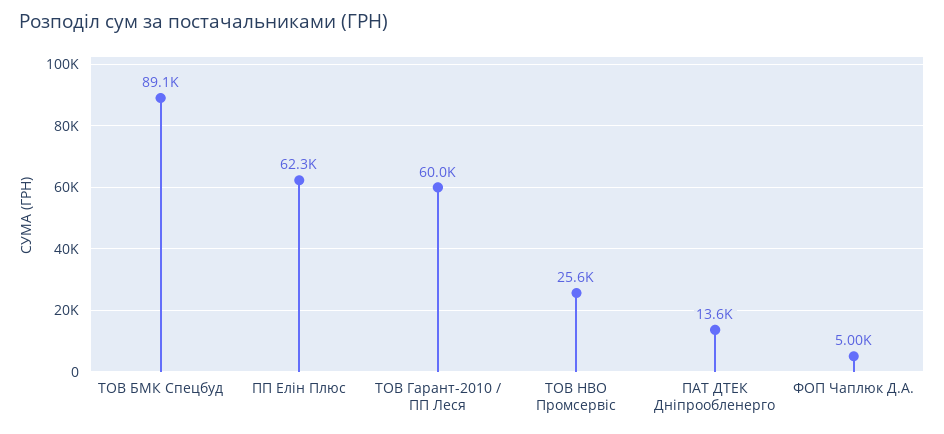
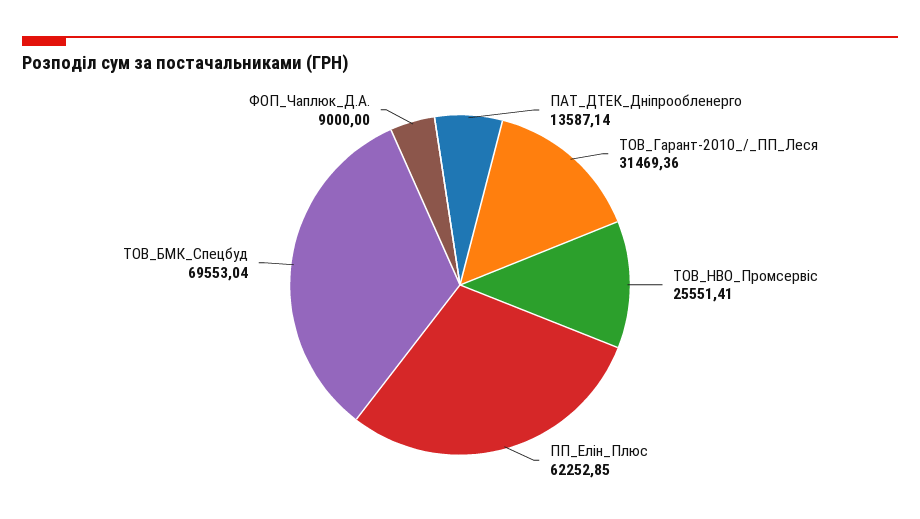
ТОВ БМК Спецбуд: 89100 -> 69553.04
ТОВ Гарант-2010 / ПП Леся: 60000 -> 31469.36
ФОП Чаплюк Д.А.: 5000 -> 9000

